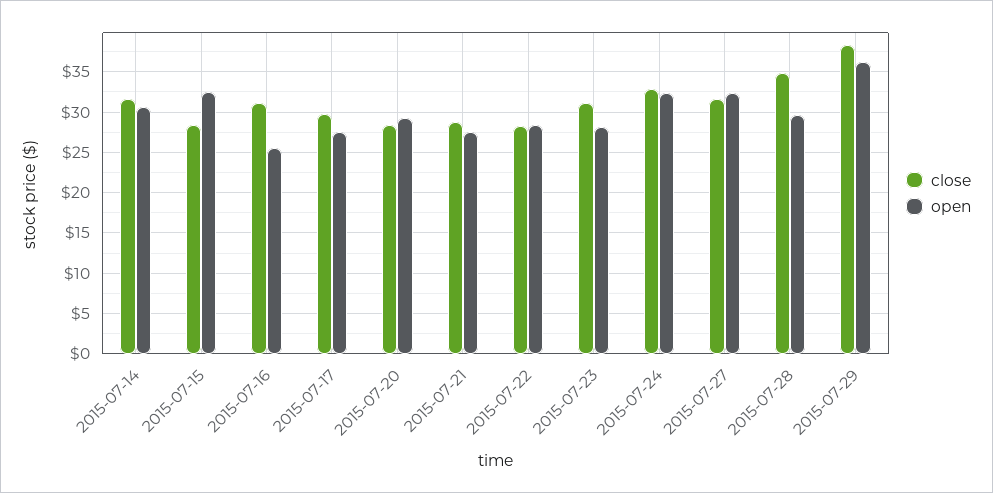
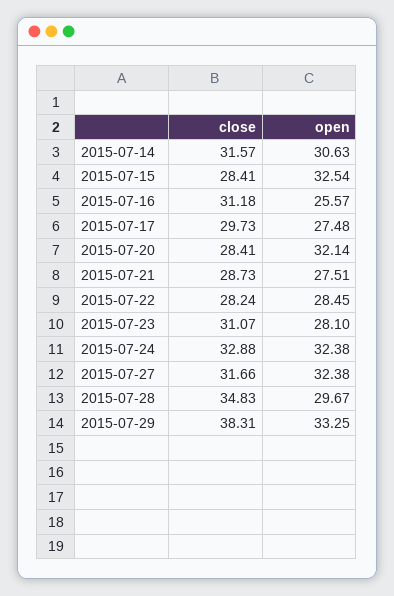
open, 2015-07-20: 29 -> 32.14
open, 2015-07-29: 36 -> 33.25

